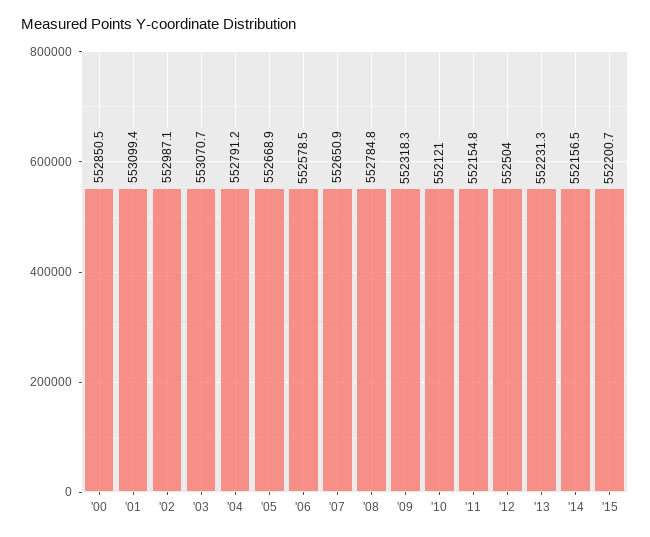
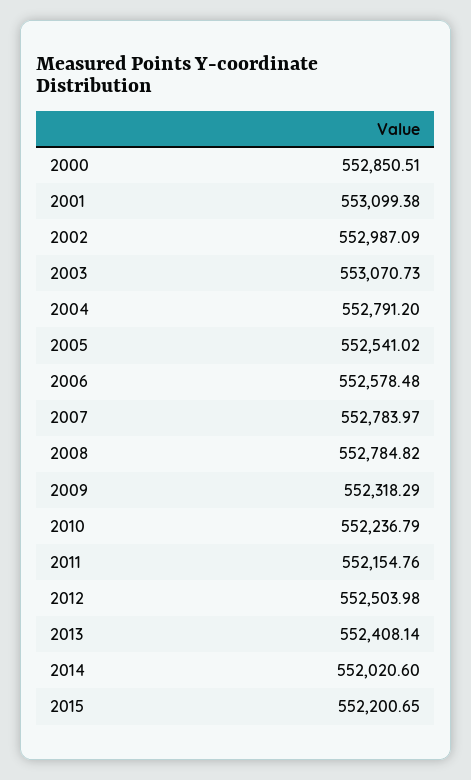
'05: 552668.9 -> 552541.02
'07: 552650.9 -> 552783.97
'10: 552121 -> 552236.79
'13: 552231.3 -> 552408.14
'14: 552156.5 -> 552020.6

